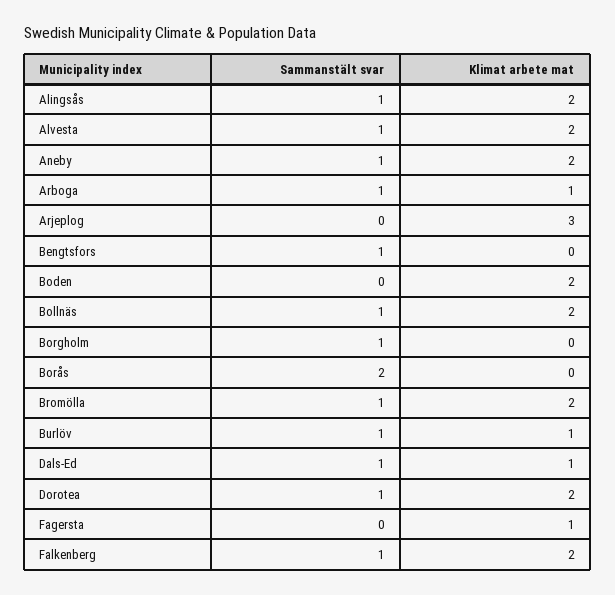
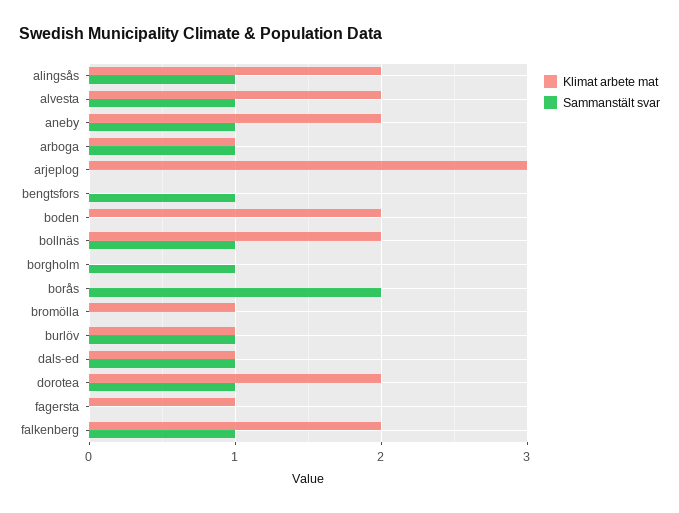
Sammanstält svar, Bromölla: 1 -> 0
Klimat arbete mat, Bromölla: 2 -> 1

